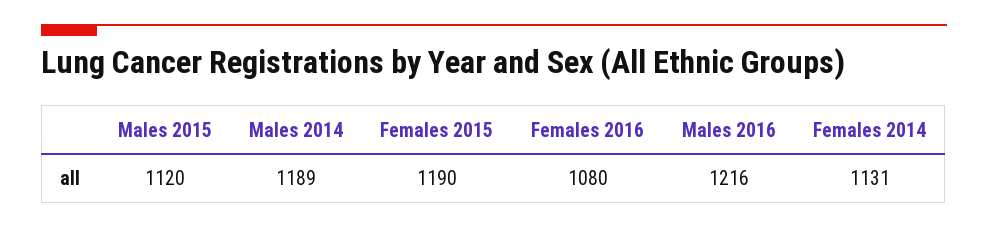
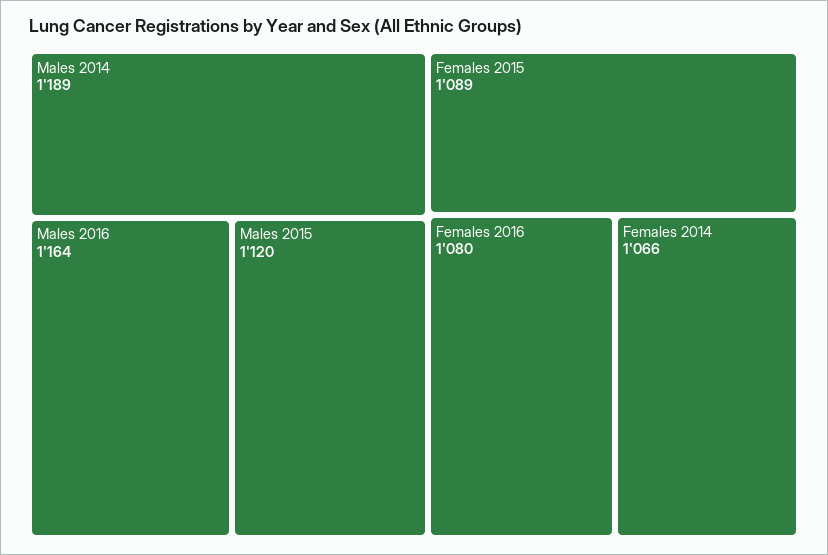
Females 2015: 1190 -> 1089
Males 2016: 1216 -> 1164
Females 2014: 1131 -> 1066

